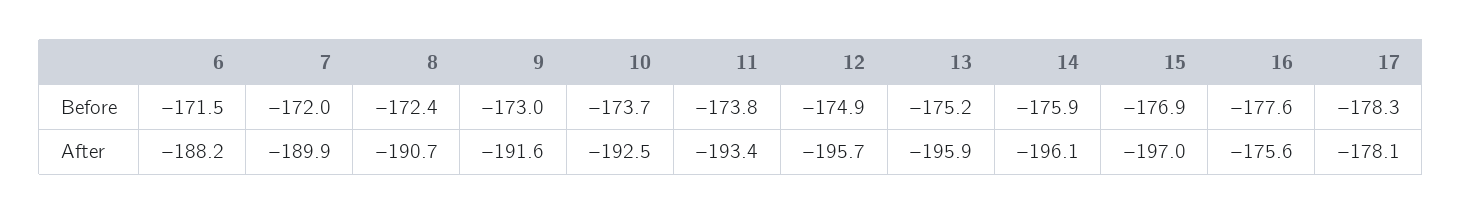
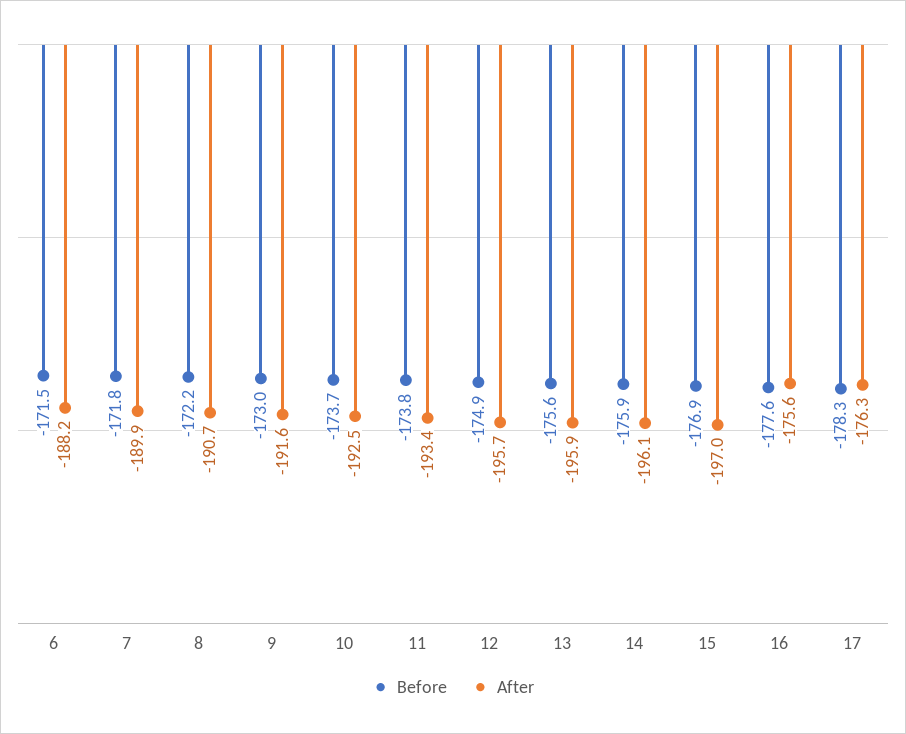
Before, 7: -172 -> -171.8
Before, 8: -172.4 -> -172.2
Before, 13: -175.2 -> -175.6
After, 17: -178.1 -> -176.3

